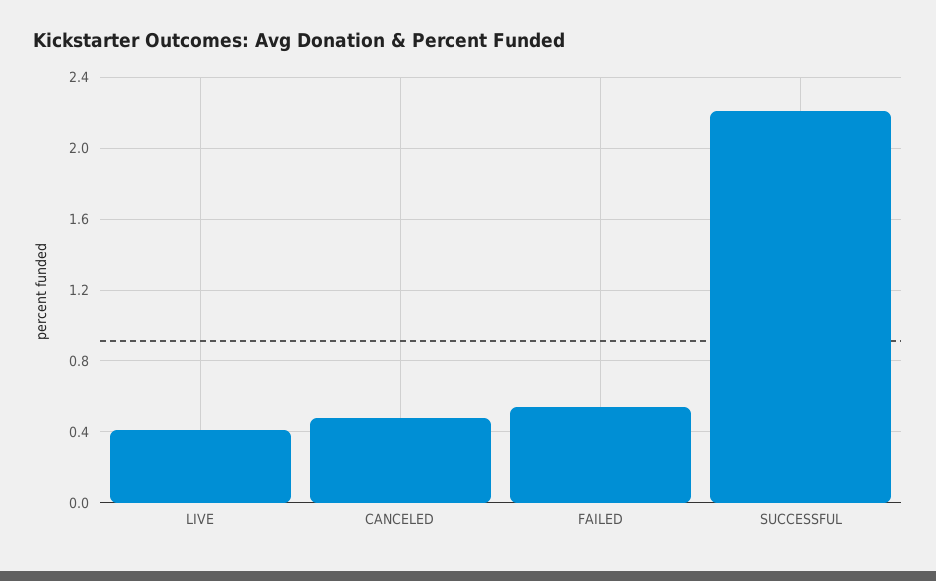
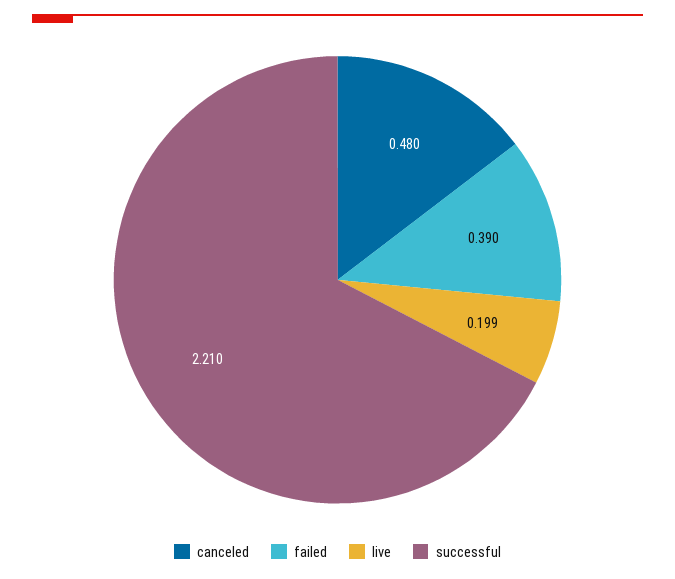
LIVE: 0.4 -> 0.199
FAILED: 0.55 -> 0.39

